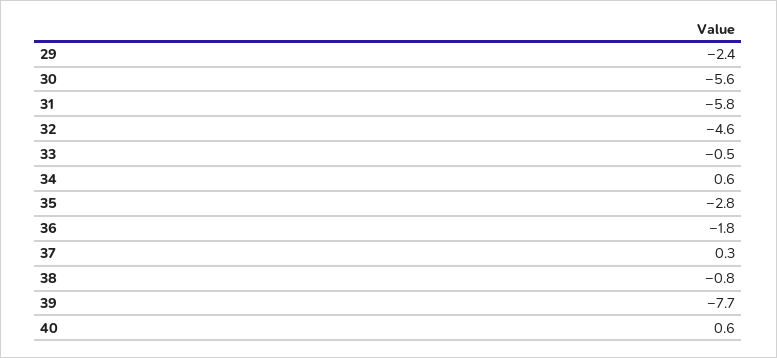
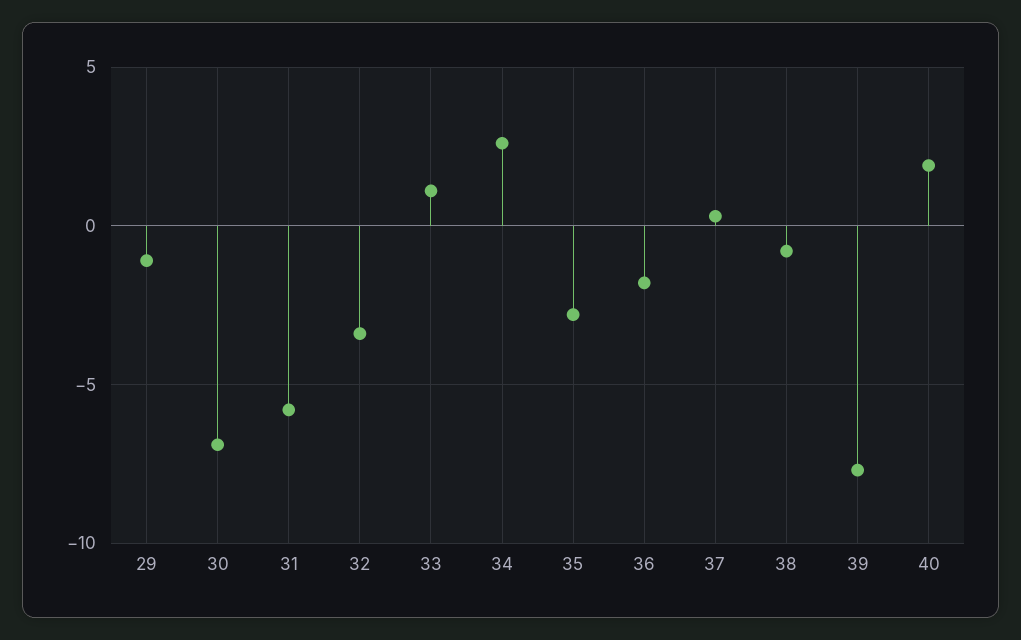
29: -2.4 -> -1
30: -5.6 -> -7
32: -4.6 -> -3.5
33: -0.5 -> 1
34: 0.6 -> 2.5
40: 0.6 -> 2

